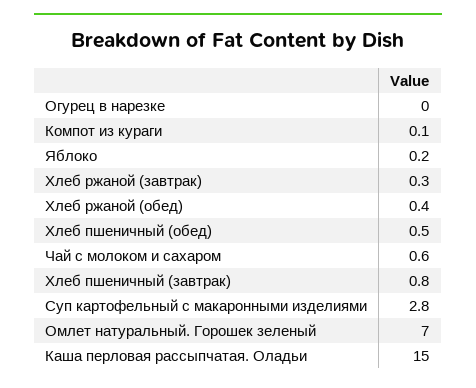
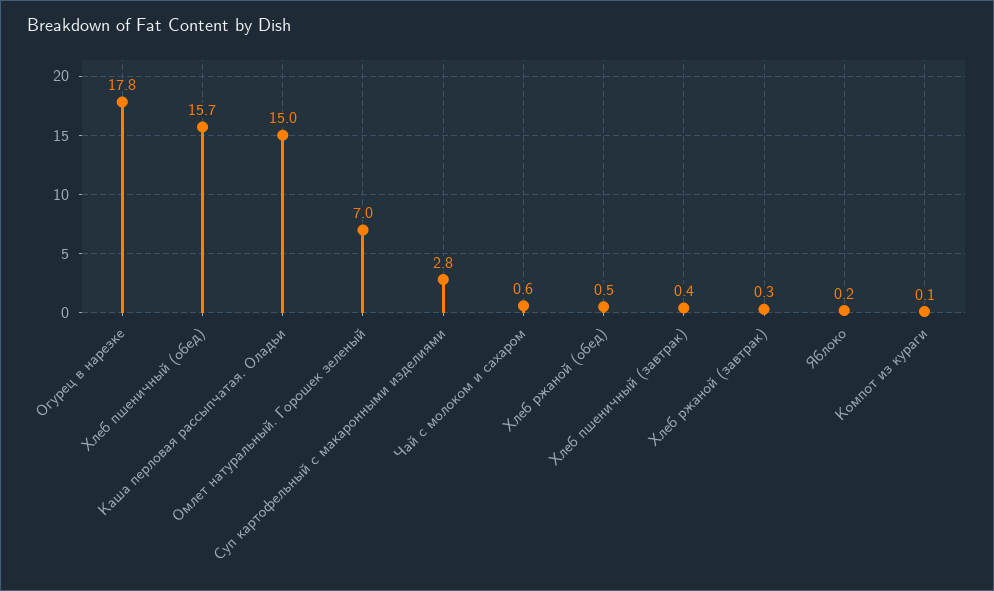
Огурец в нарезке: 0 -> 17.8
Хлеб ржаной (обед): 0.4 -> 0.5
Хлеб пшеничный (обед): 0.5 -> 15.7
Хлеб пшеничный (завтрак): 0.8 -> 0.4

